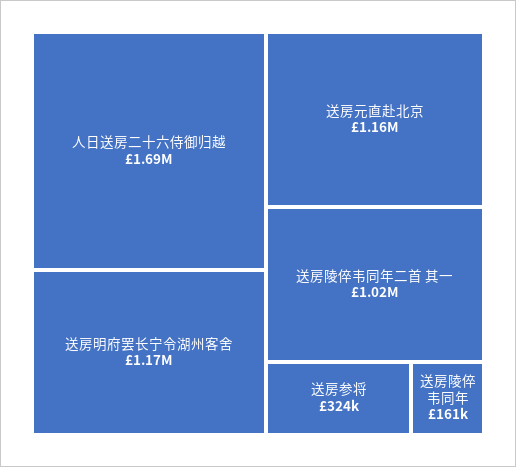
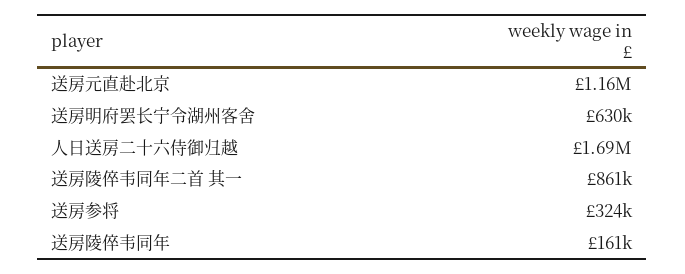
送房明府罢长宁令湖州客舍: 1170000 -> 630000
送房陵倅韦同年二首 其一: 1020000 -> 861000

